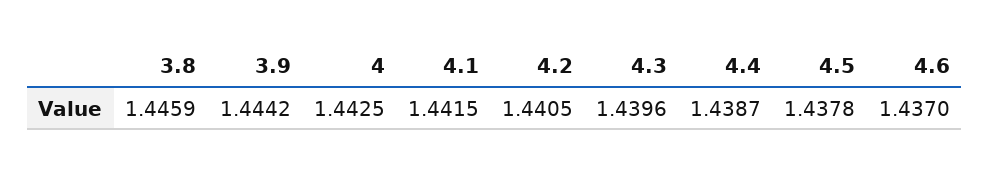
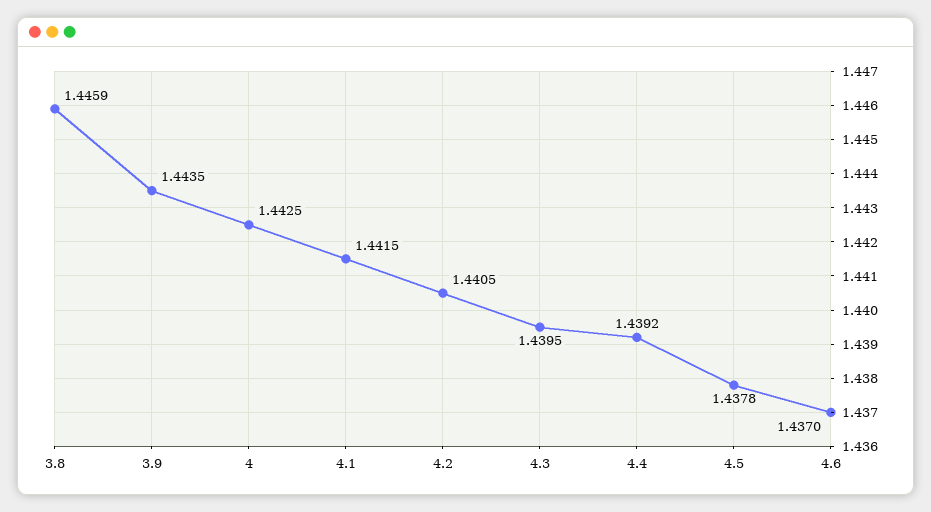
3.9: 1.4442 -> 1.4435
4.3: 1.4396 -> 1.4395
4.4: 1.4387 -> 1.4392

